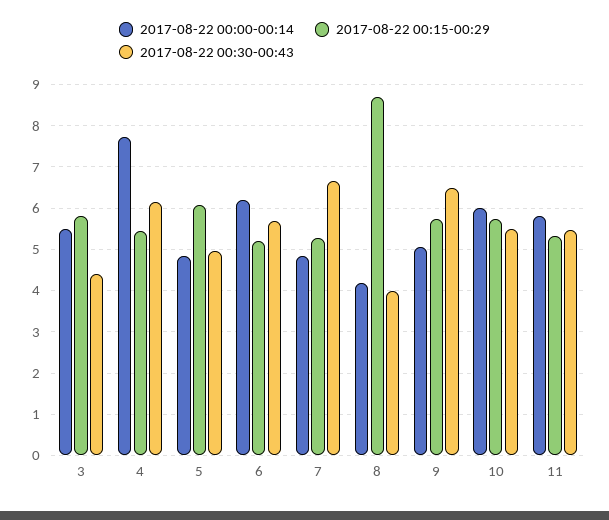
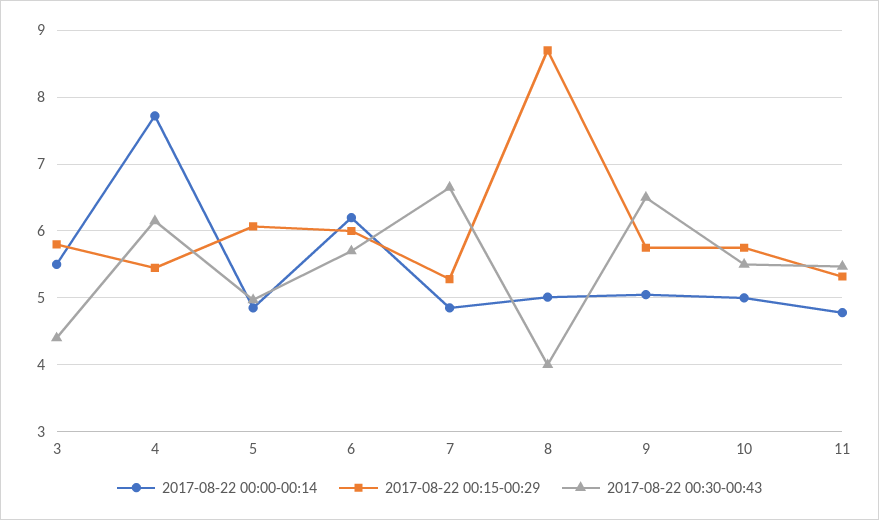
2017-08-22 00:15-00:29, 6: 5.2 -> 6
2017-08-22 00:00-00:14, 8: 4.2 -> 5
2017-08-22 00:00-00:14, 10: 6 -> 5
2017-08-22 00:00-00:14, 11: 5.8 -> 4.8

